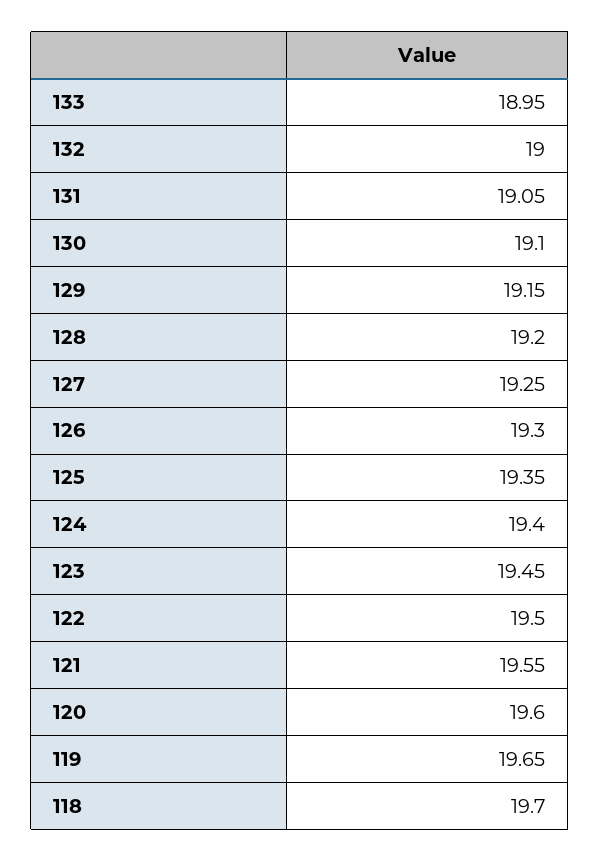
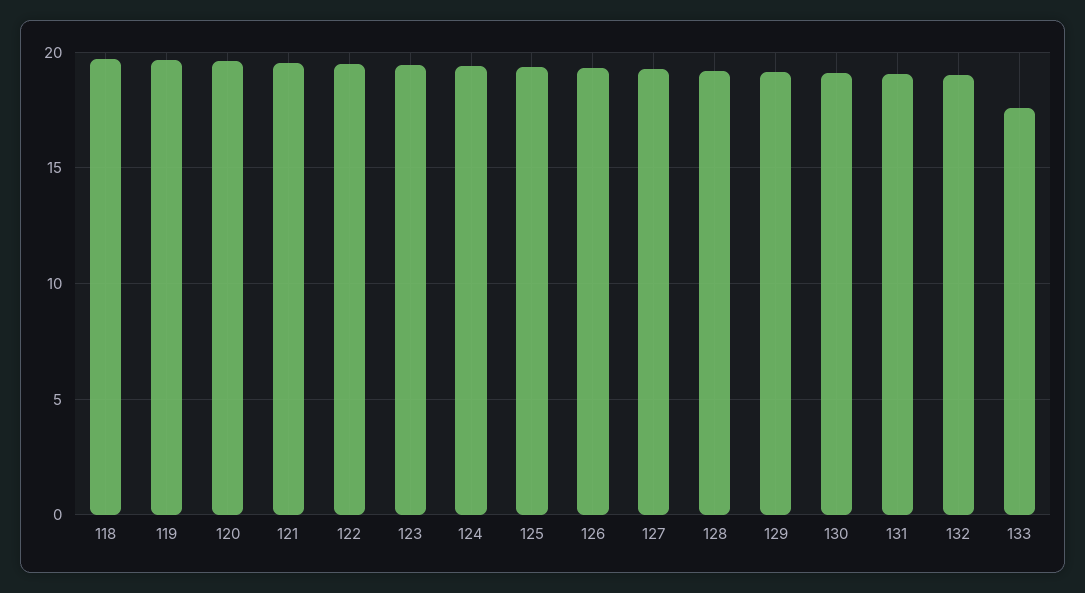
133: 18.95 -> 17.5

